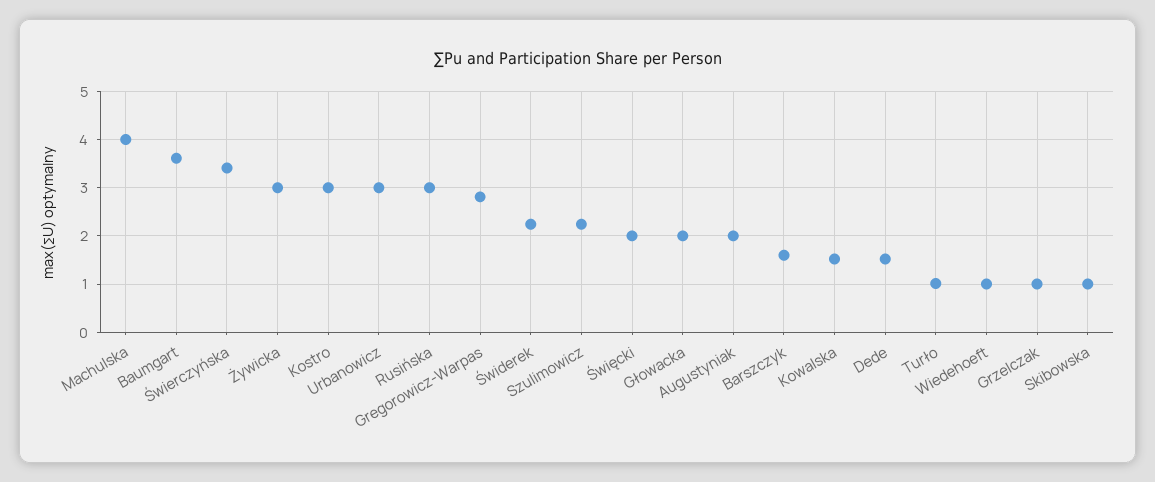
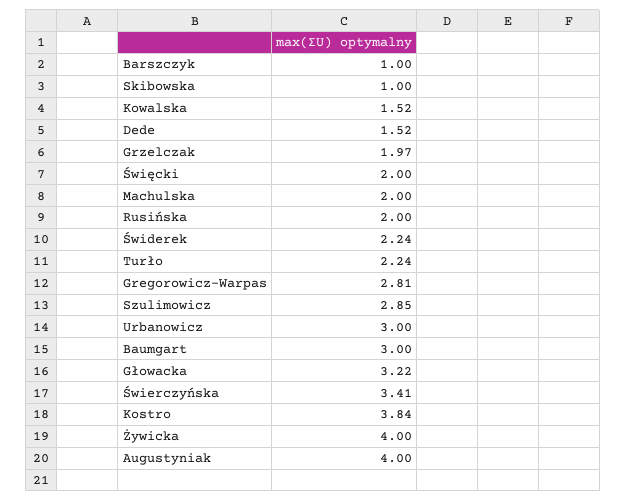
Machulska: 4 -> 2
Baumgart: 3.6 -> 3
Żywicka: 3 -> 4
Kostro: 3 -> 3.84
Rusińska: 3 -> 2
Szulimowicz: 2.2 -> 2.85
Głowacka: 2 -> 3.22
Augustyniak: 2 -> 4
Barszczyk: 1.6 -> 1
Turło: 1 -> 2.24
Wiedehoeft: 1 -> none
Grzelczak: 1 -> 1.97

